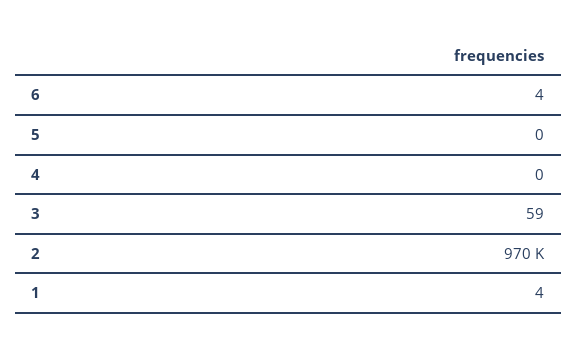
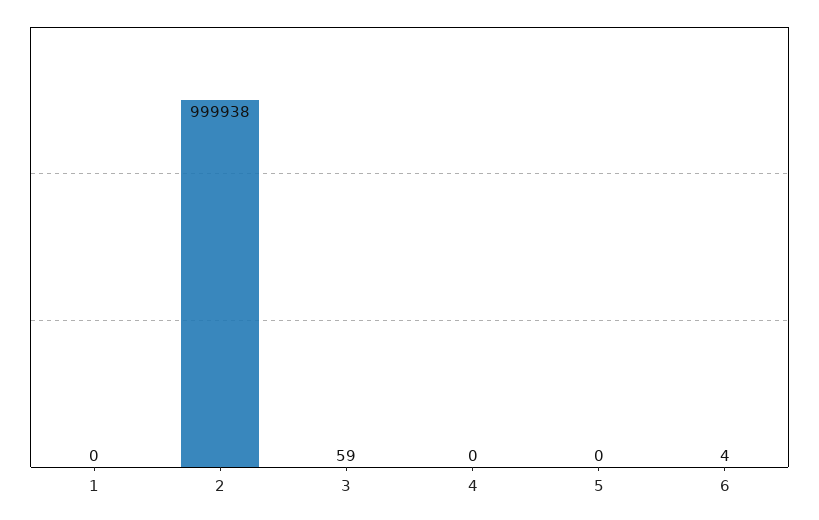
2: 970000 -> 999938
1: 4 -> 0

